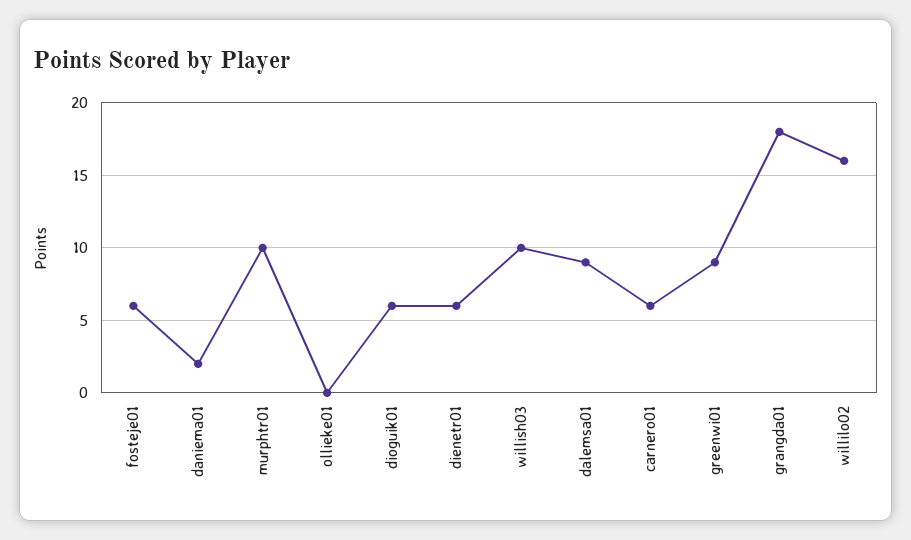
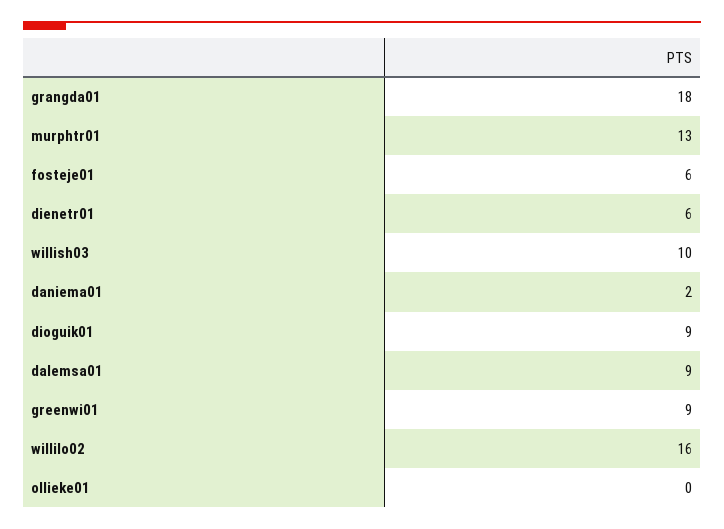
murphtr01: 10 -> 13
dioguik01: 6 -> 9
carnero01: 6 -> none

